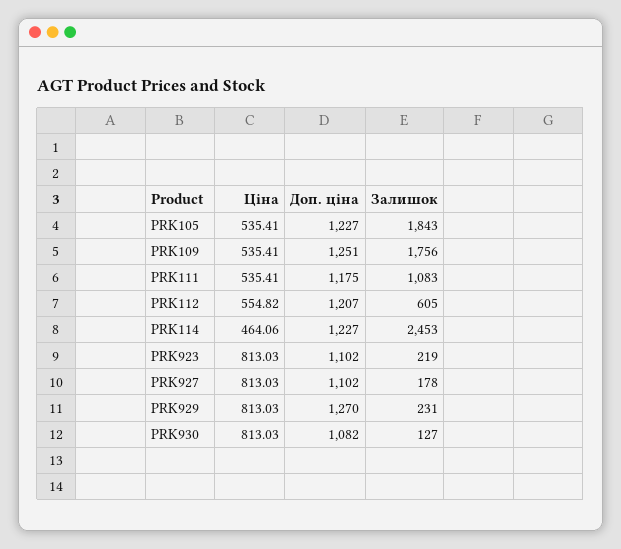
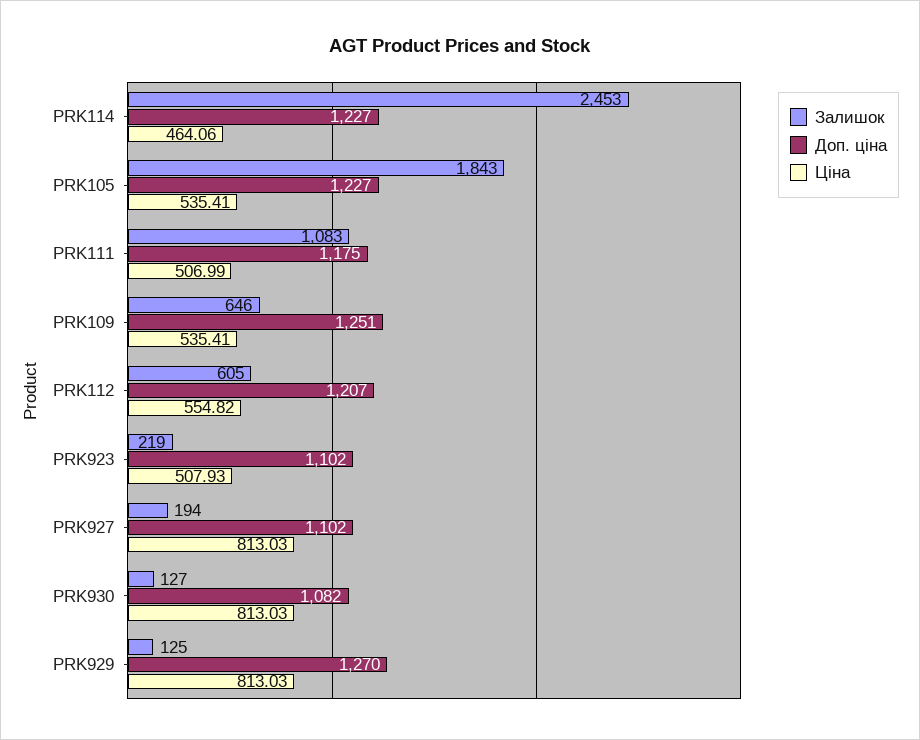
Залишок, PRK109: 1756 -> 646
Ціна, PRK111: 535.41 -> 506.99
Ціна, PRK923: 813.03 -> 507.93
Залишок, PRK927: 178 -> 194
Залишок, PRK929: 231 -> 125

